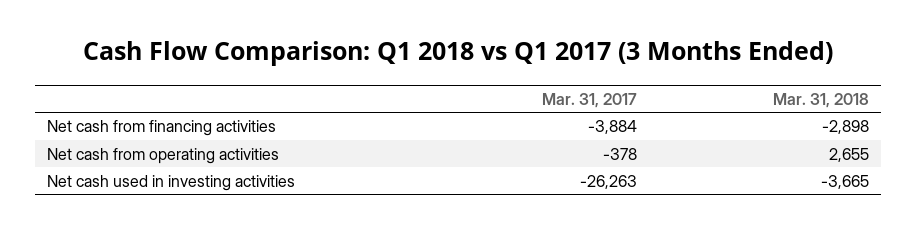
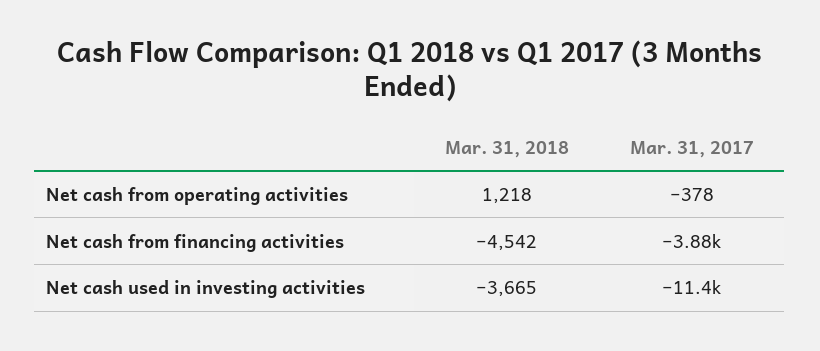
Mar. 31, 2018, Net cash from financing activities: -2898 -> -4542
Mar. 31, 2018, Net cash from operating activities: 2655 -> 1218
Mar. 31, 2017, Net cash used in investing activities: -26263 -> -11400

